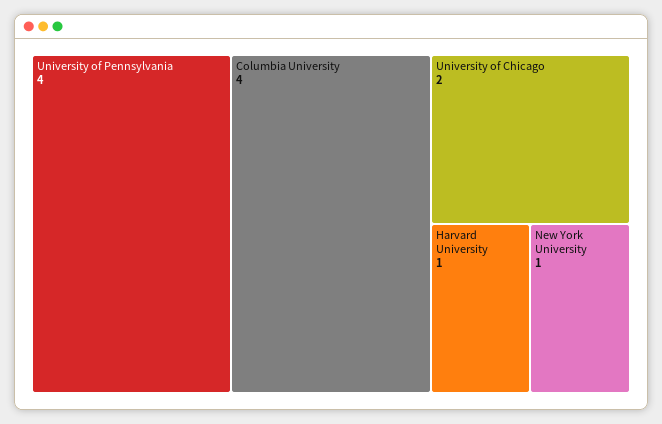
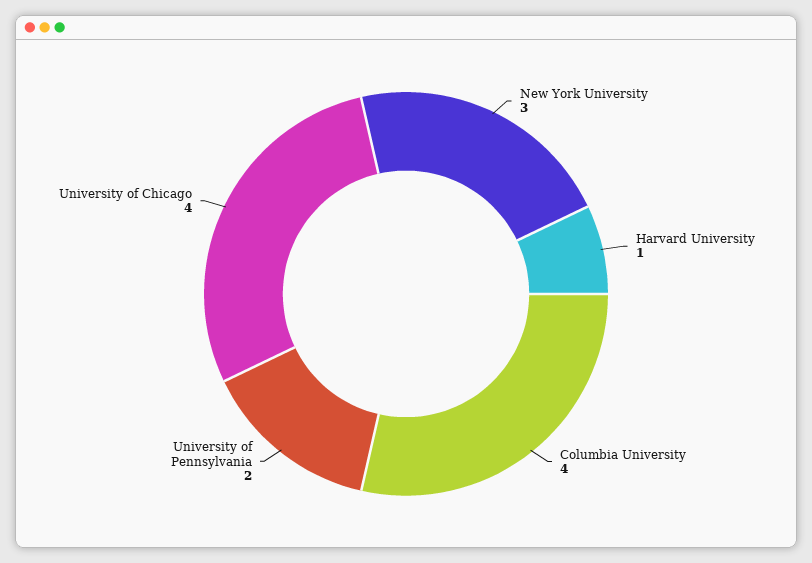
University of Pennsylvania: 4 -> 2
University of Chicago: 2 -> 4
New York University: 1 -> 3

